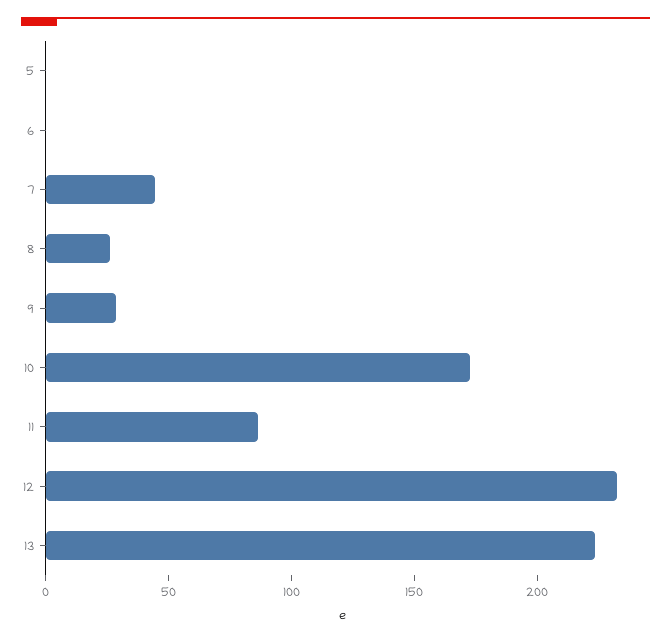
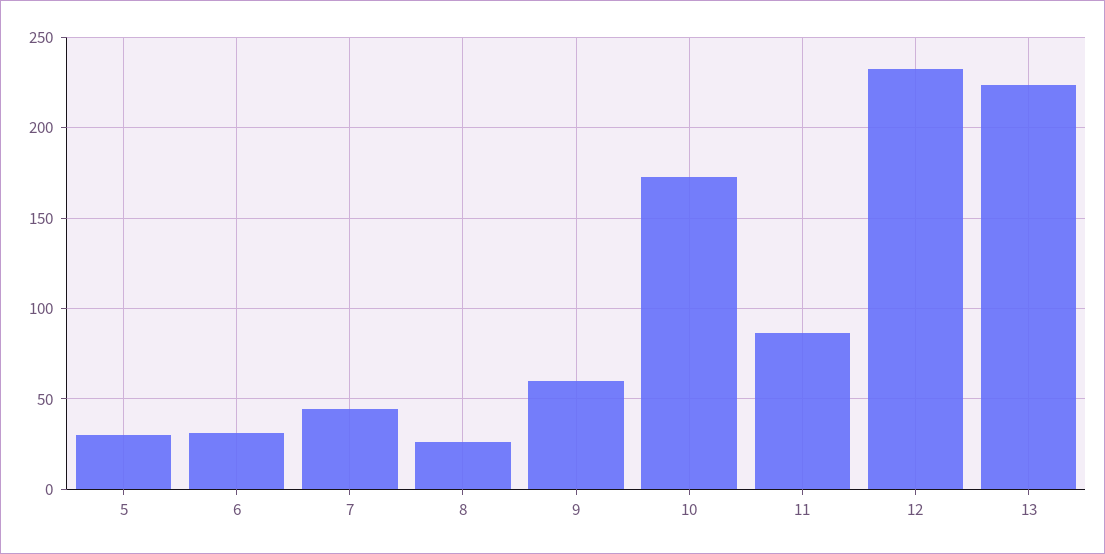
5: 0 -> 30
6: 0 -> 30
9: 30 -> 60

